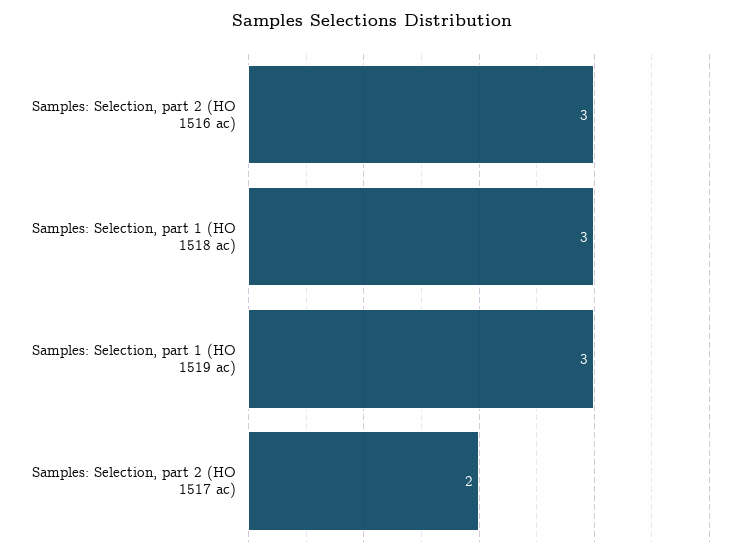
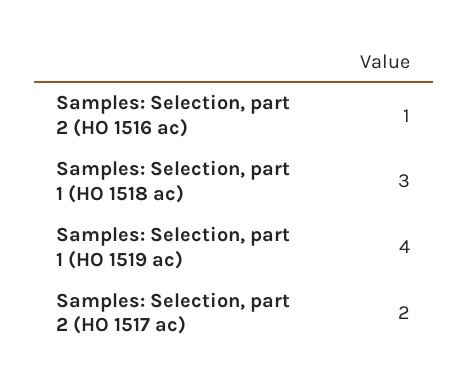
Samples: Selection, part 2 (HO 1516 ac): 3 -> 1
Samples: Selection, part 1 (HO 1519 ac): 3 -> 4

